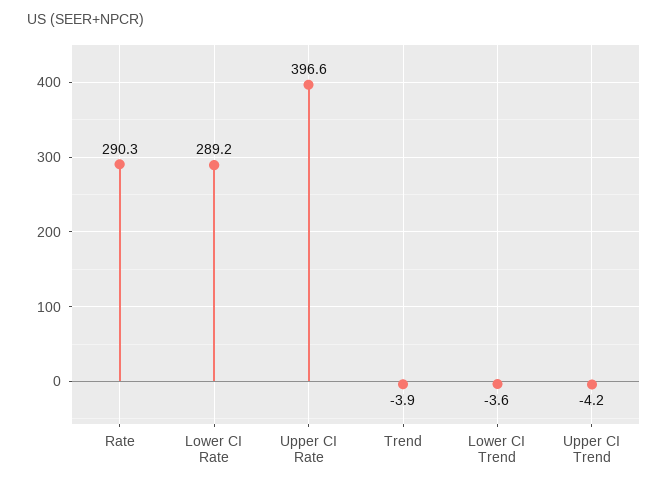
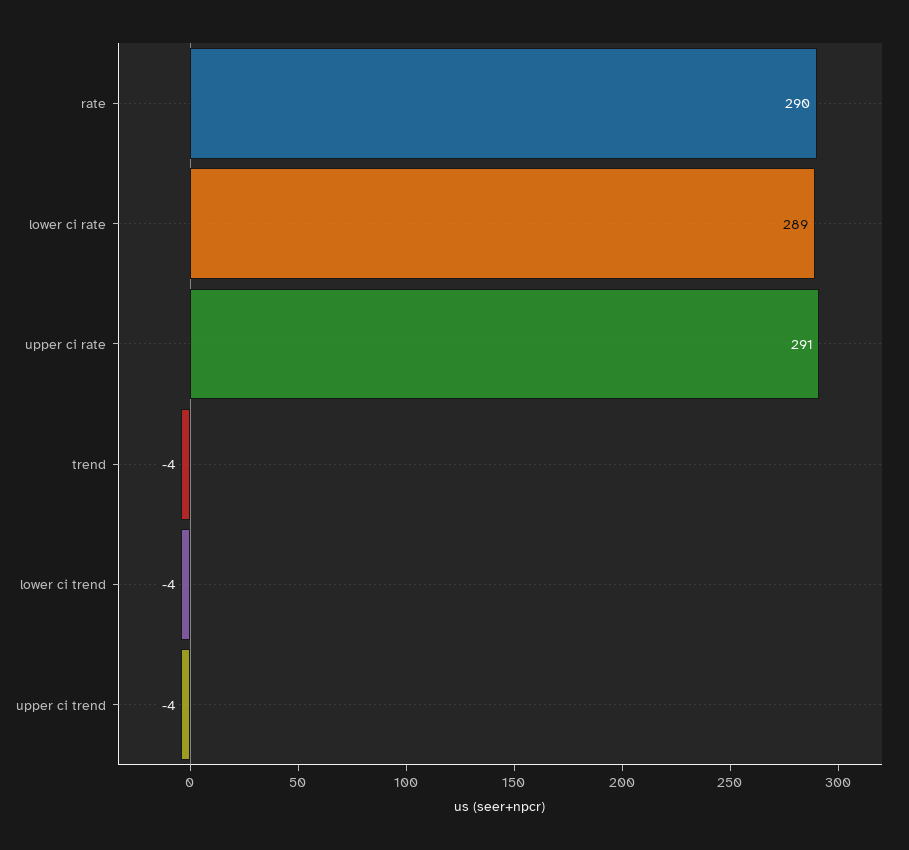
Upper CI Rate: 396.6 -> 291

